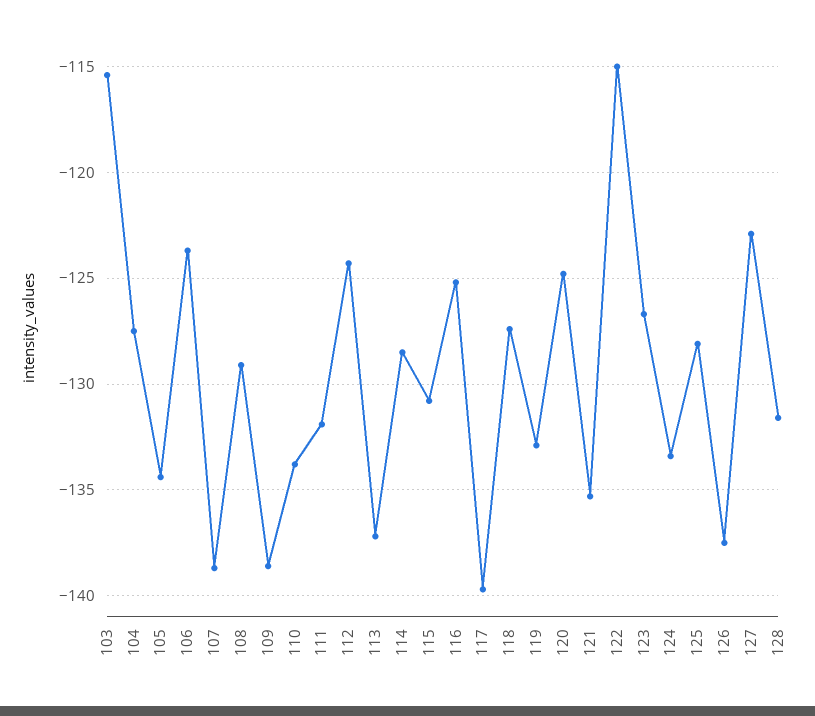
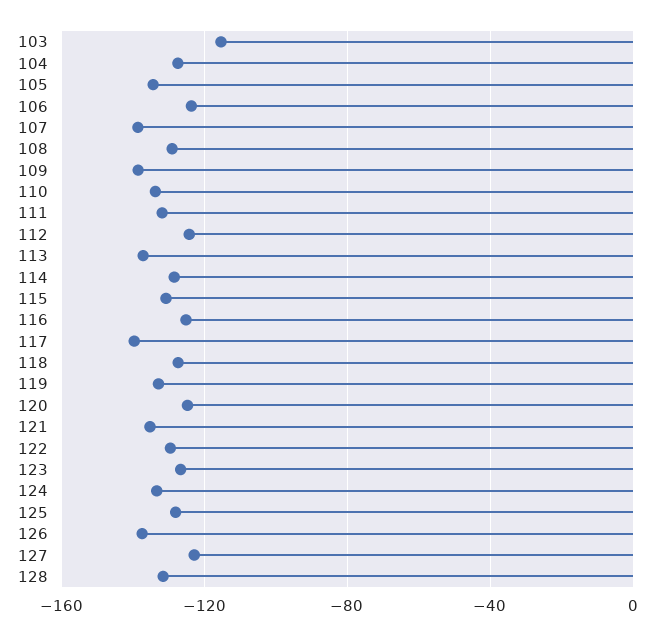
122: -115 -> -130

